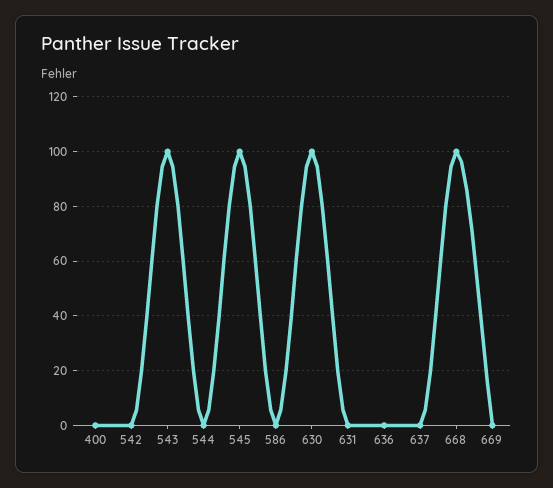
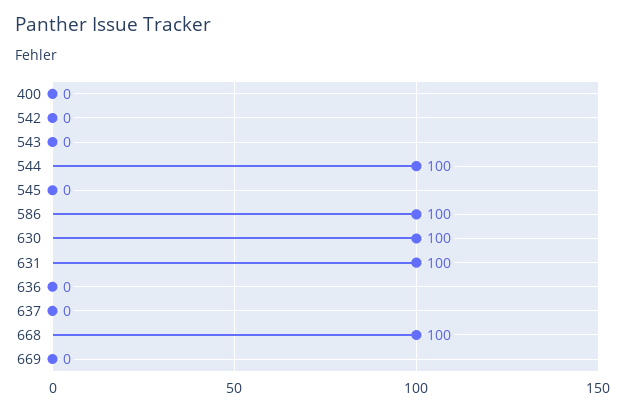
543: 100 -> 0
544: 0 -> 100
545: 100 -> 0
586: 0 -> 100
631: 0 -> 100

